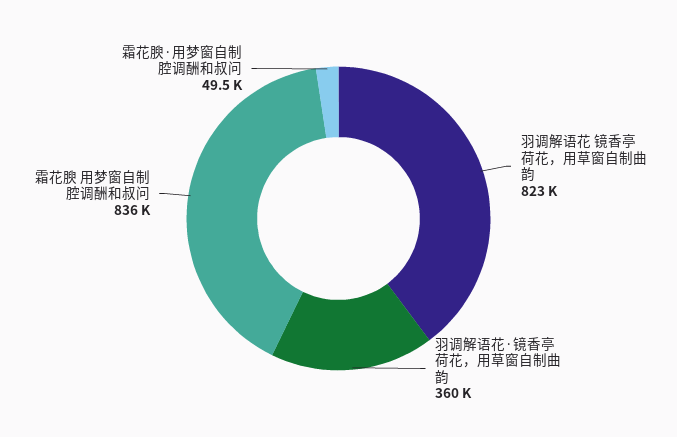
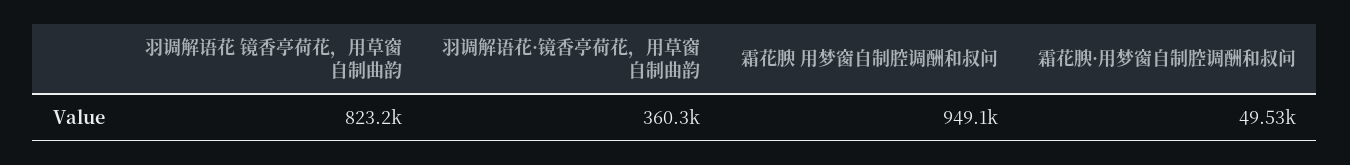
霜花腴 用梦窗自制腔调酬和叔问: 836000 -> 949100

